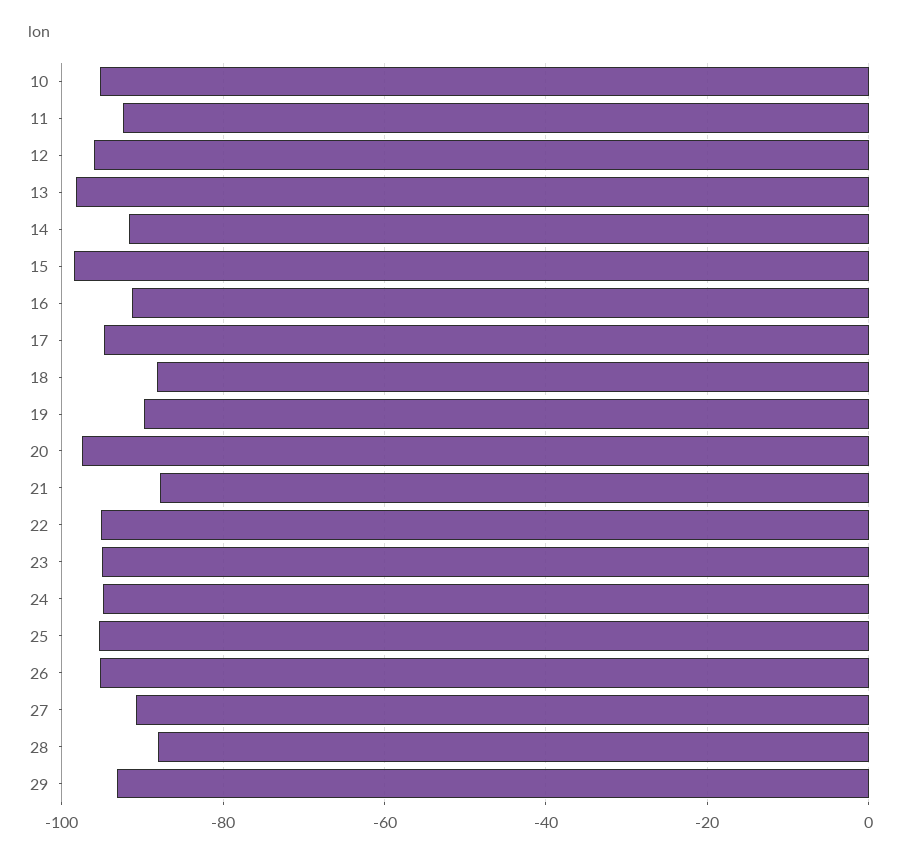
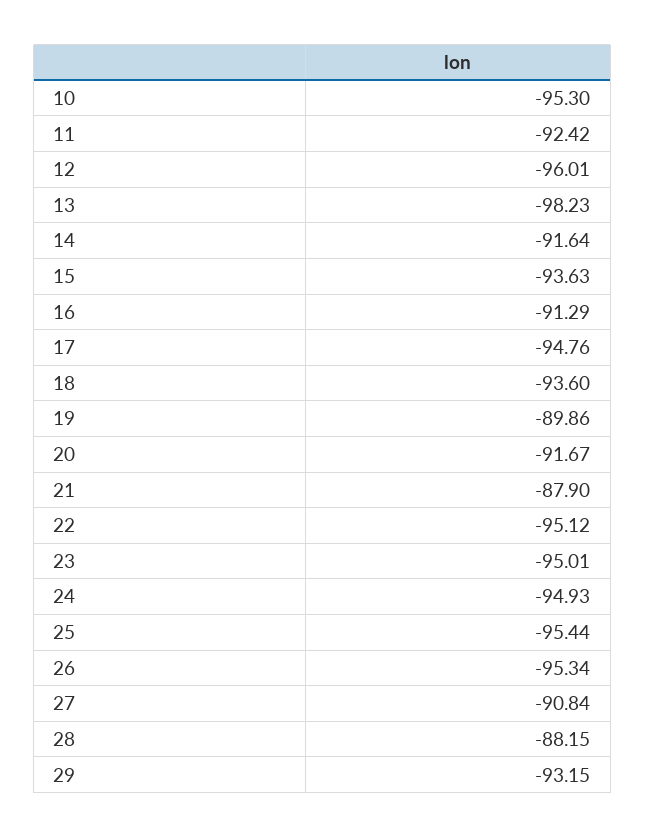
15: -98 -> -93.63
18: -88 -> -93.6
20: -98 -> -91.67

